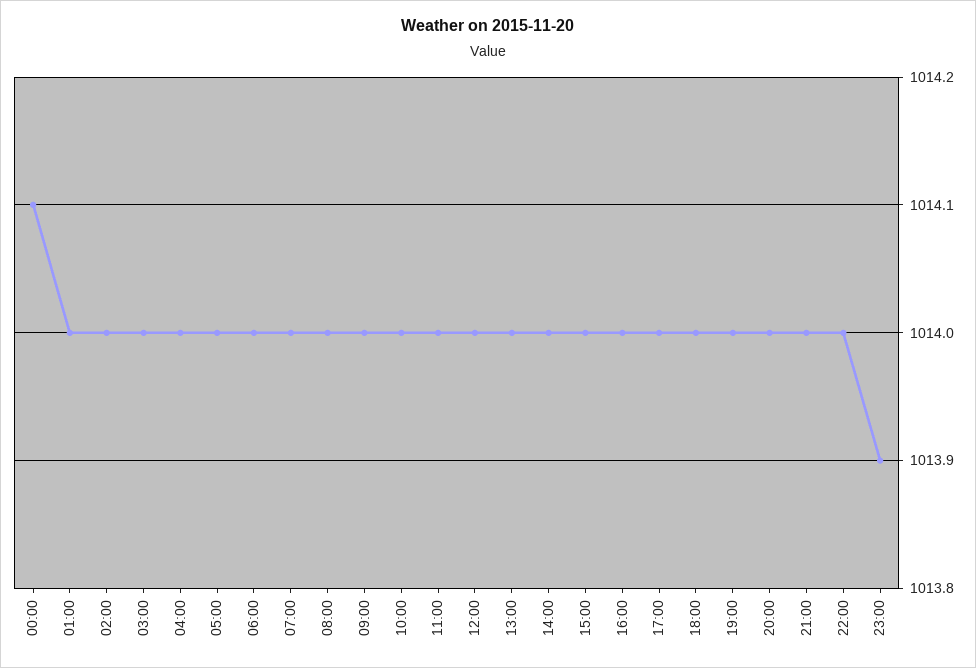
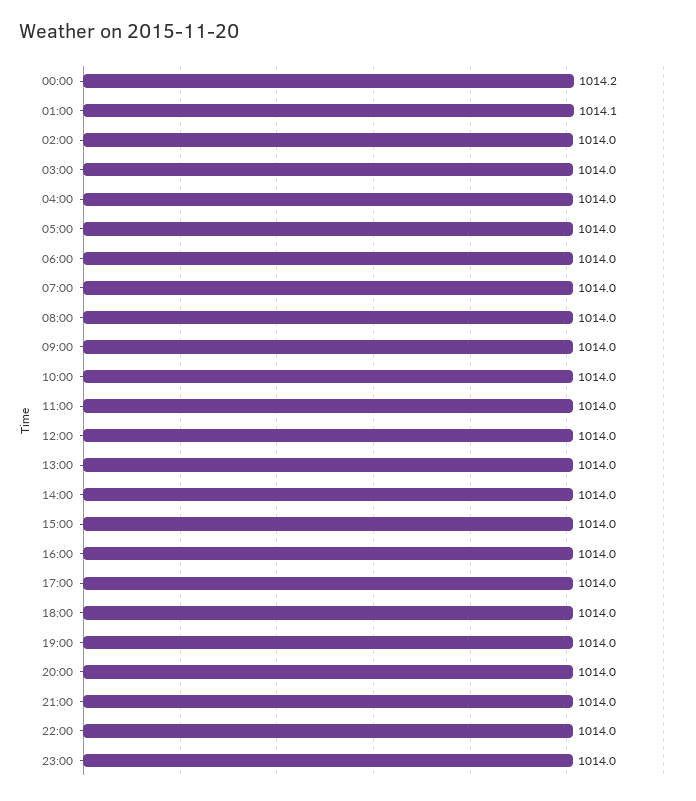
00:00: 1014.1 -> 1014.2
01:00: 1014 -> 1014.1
23:00: 1013.9 -> 1014

